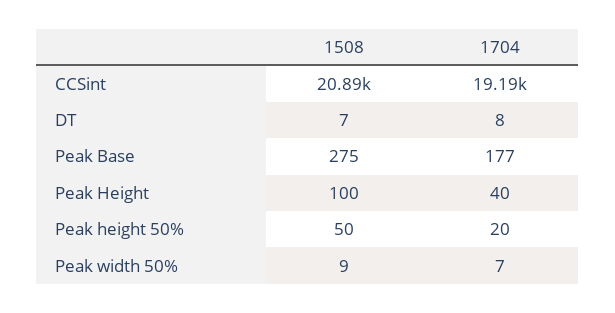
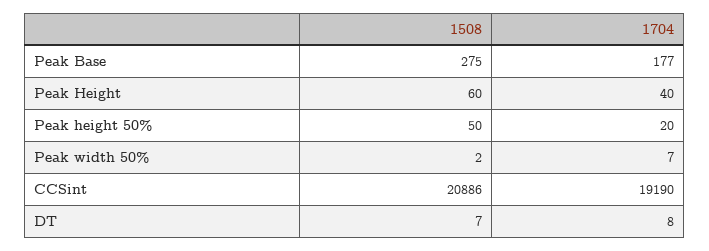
1508, Peak Height: 100 -> 60
1508, Peak width 50%: 9 -> 2

